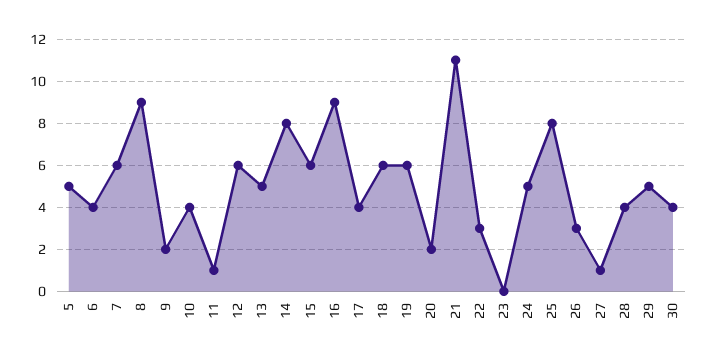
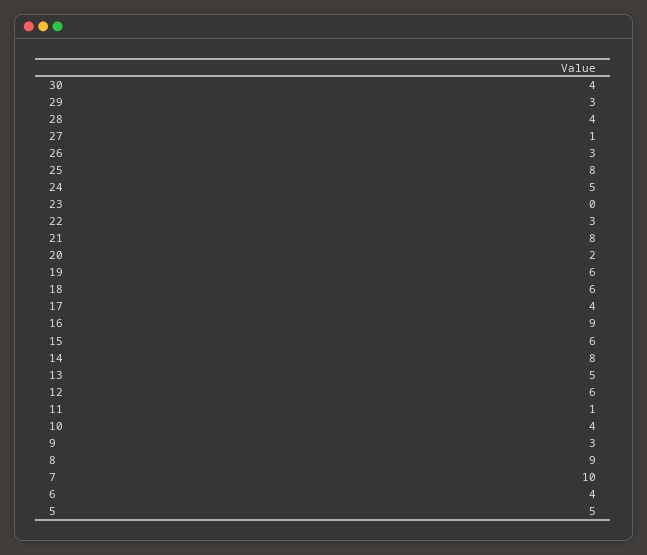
7: 6 -> 10
9: 2 -> 3
21: 11 -> 8
29: 5 -> 3

